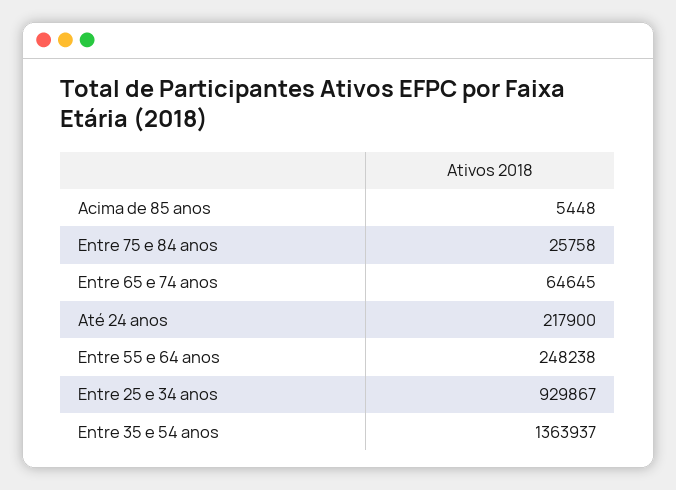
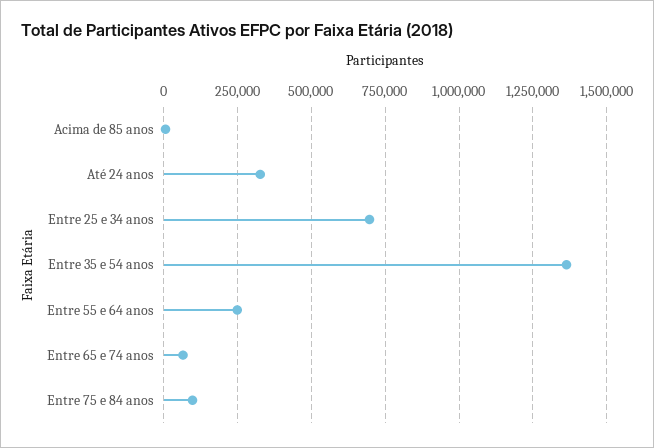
Entre 75 e 84 anos: 25758 -> 100000
Até 24 anos: 217900 -> 325000
Entre 25 e 34 anos: 929867 -> 700000

